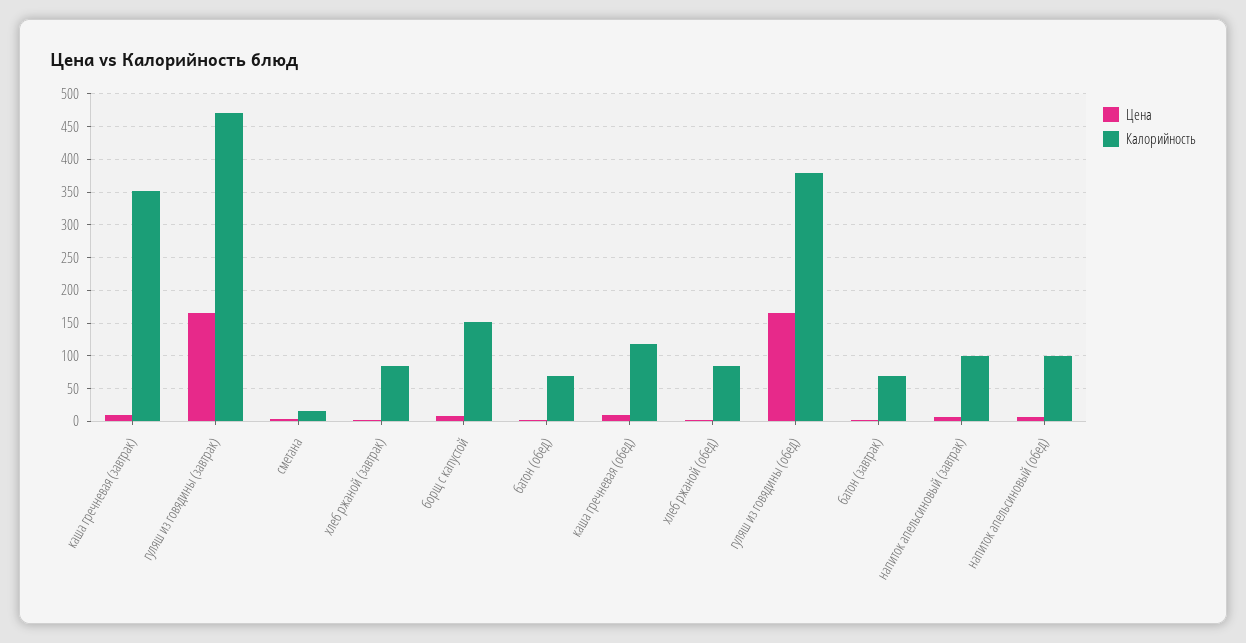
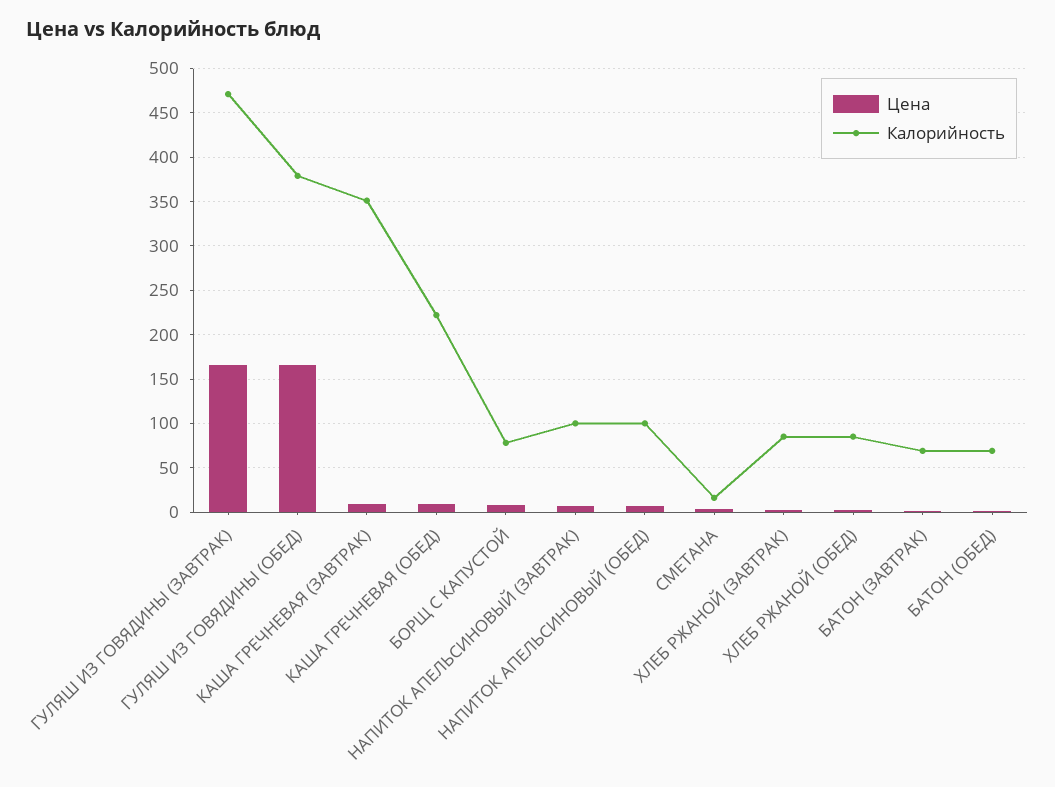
Калорийность, борщ с капустой: 150 -> 80
Калорийность, каша гречневая (обед): 120 -> 220

